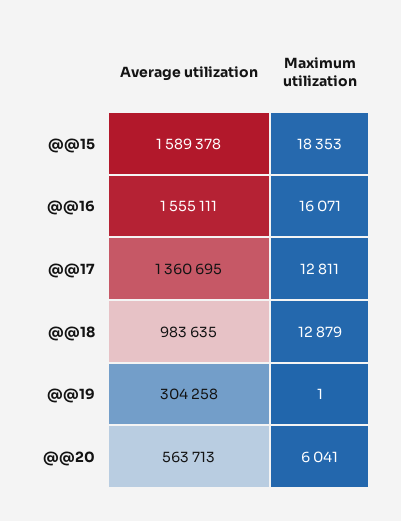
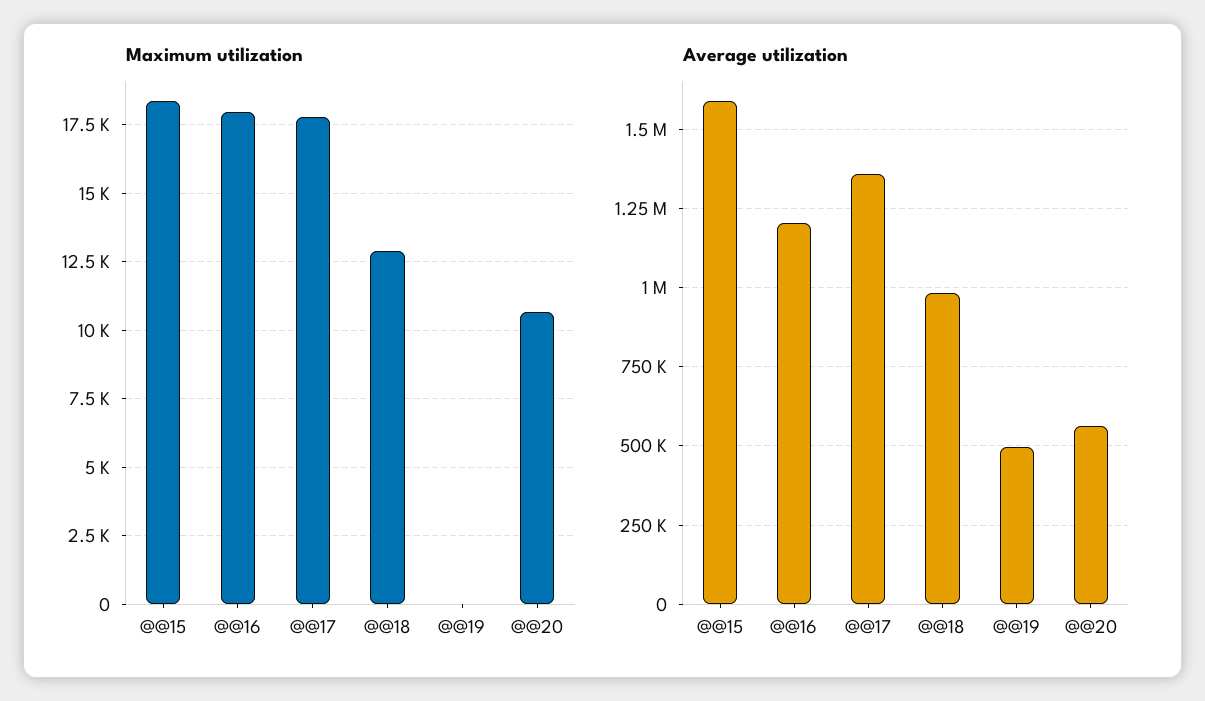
Average utilization, @@16: 1555111 -> 1200000
Maximum utilization, @@16: 16071 -> 18000
Maximum utilization, @@17: 12811 -> 17750
Average utilization, @@19: 304258 -> 500000
Maximum utilization, @@20: 6041 -> 10750

